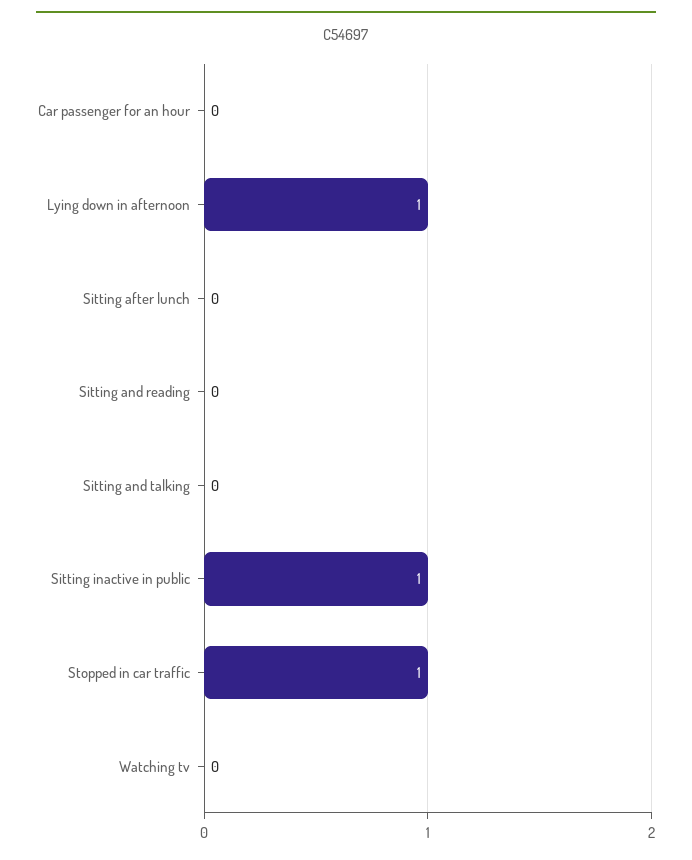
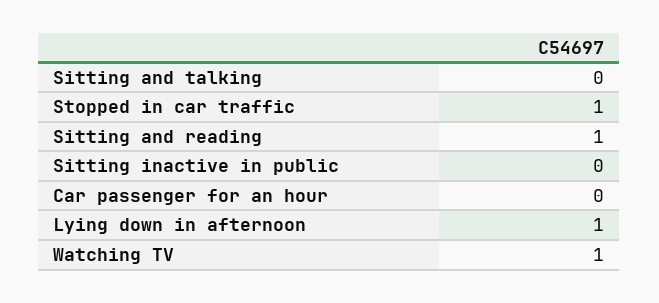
Sitting after lunch: 0 -> none
Sitting and reading: 0 -> 1
Sitting inactive in public: 1 -> 0
Watching tv: 0 -> 1

